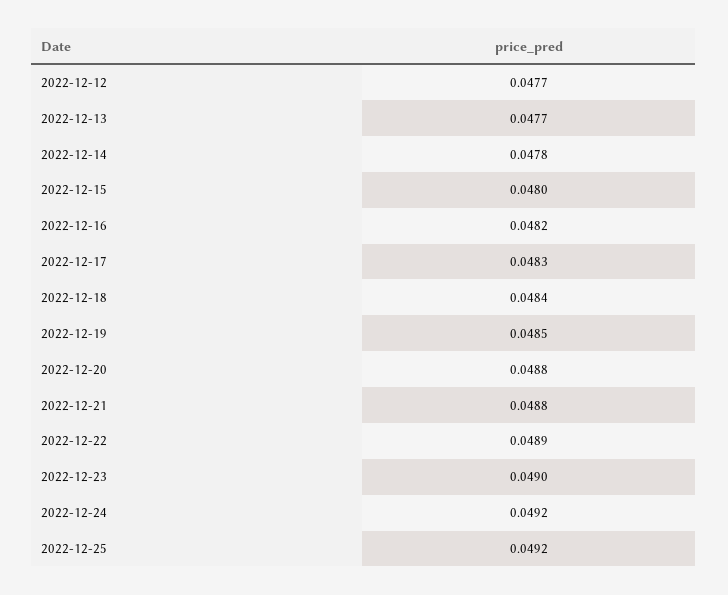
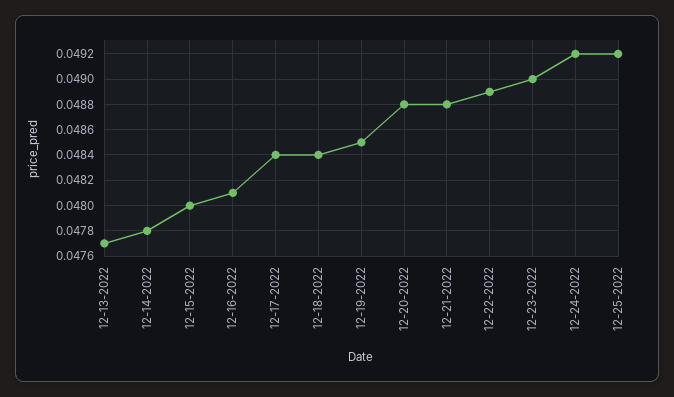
2022-12-12: 0.0477 -> none
2022-12-16: 0.0482 -> 0.0481
2022-12-17: 0.0483 -> 0.0484

